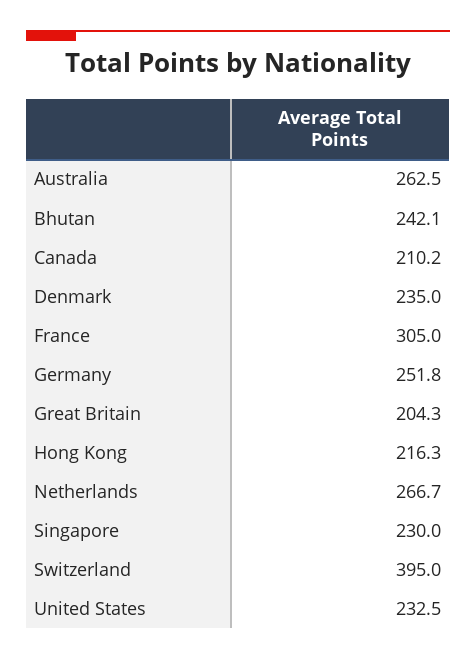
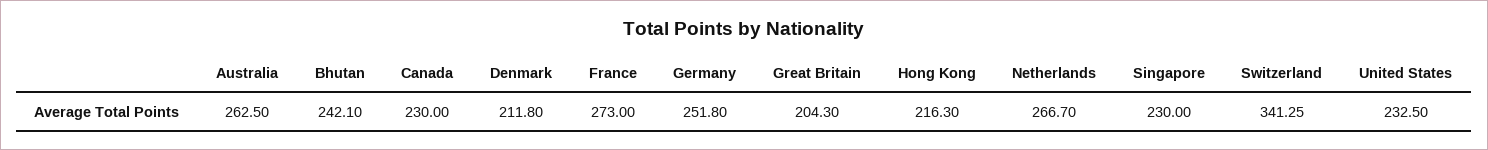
Canada: 210.2 -> 230
Denmark: 235 -> 211.8
France: 305 -> 273
Switzerland: 395 -> 341.25

